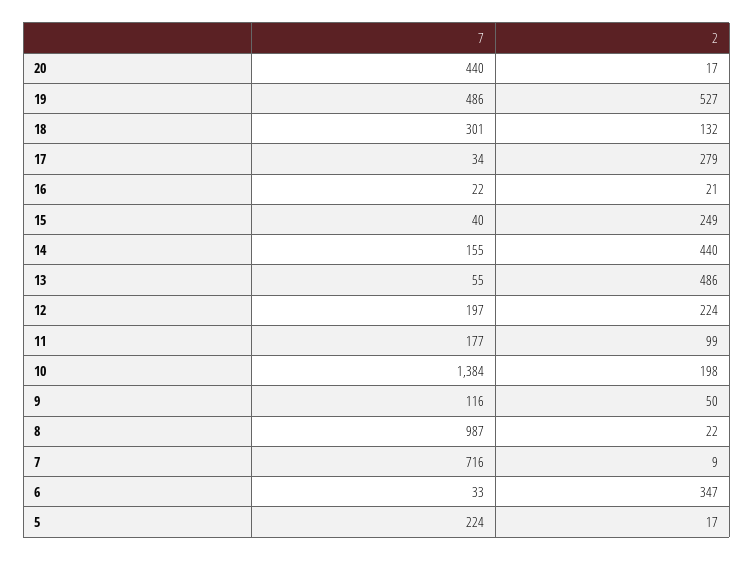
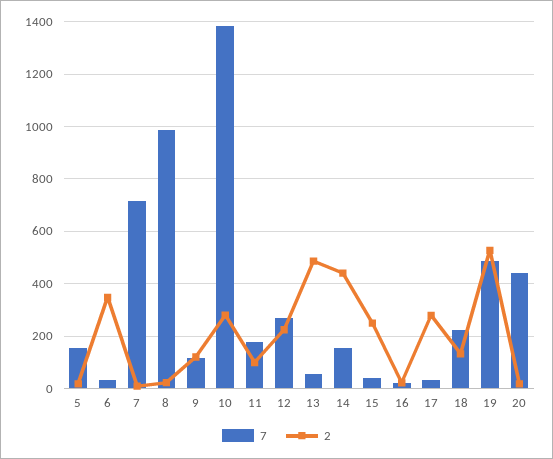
7, 18: 301 -> 225
7, 12: 197 -> 275
2, 10: 198 -> 275
2, 9: 50 -> 125
7, 5: 224 -> 150

